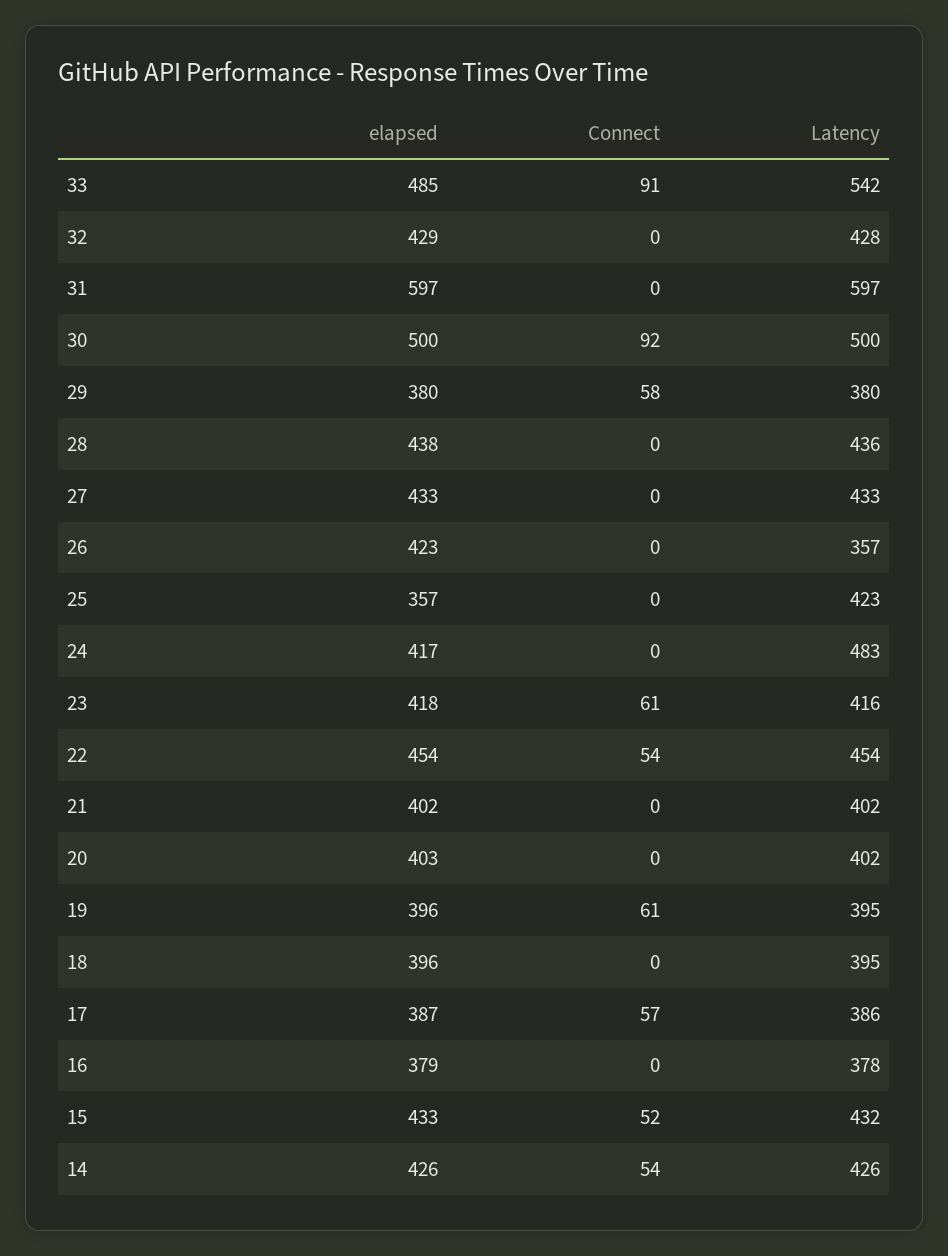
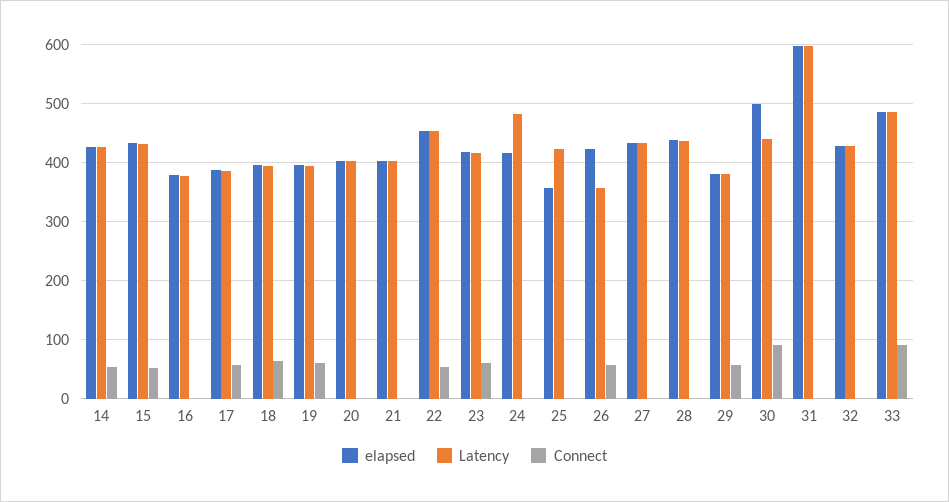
Latency, 33: 542 -> 480
Latency, 30: 500 -> 440
Connect, 26: 0 -> 60
Connect, 18: 0 -> 60

